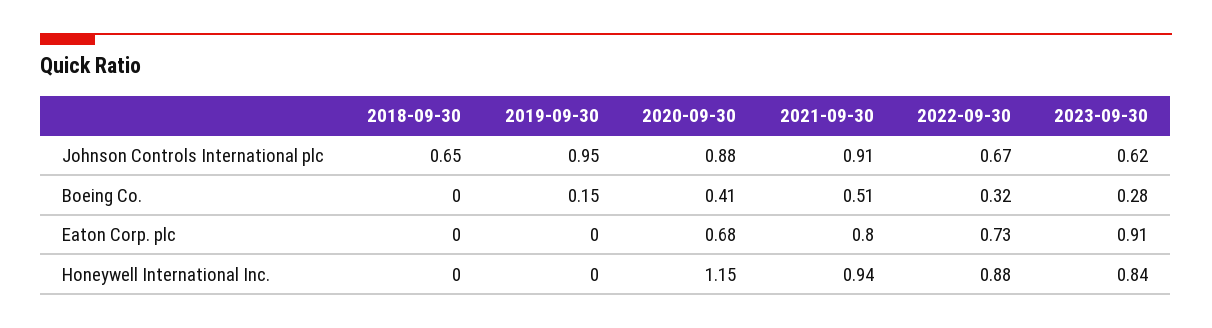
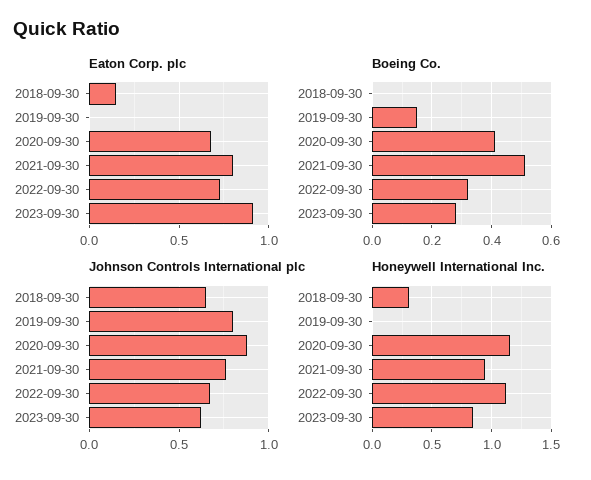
Johnson Controls International plc, 2019-09-30: 0.95 -> 0.8
Johnson Controls International plc, 2021-09-30: 0.91 -> 0.75
Eaton Corp. plc, 2018-09-30: 0 -> 0.15
Honeywell International Inc., 2018-09-30: 0 -> 0.3
Honeywell International Inc., 2022-09-30: 0.88 -> 1.1

